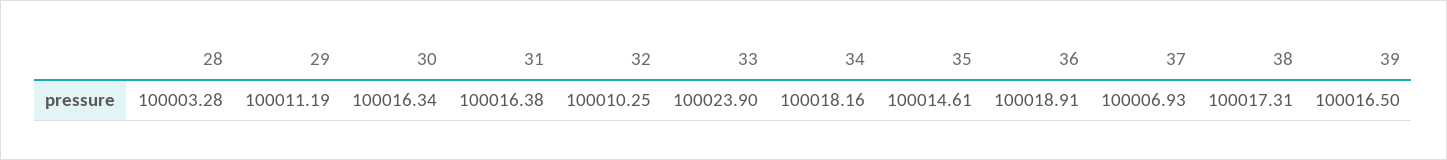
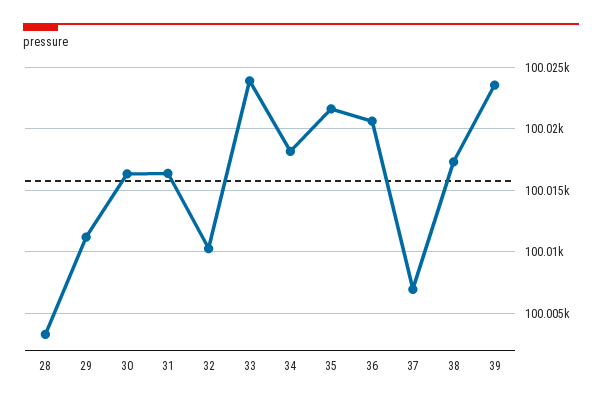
35: 100014.61 -> 100021.5
36: 100018.91 -> 100020.5
39: 100016.5 -> 100023.5

